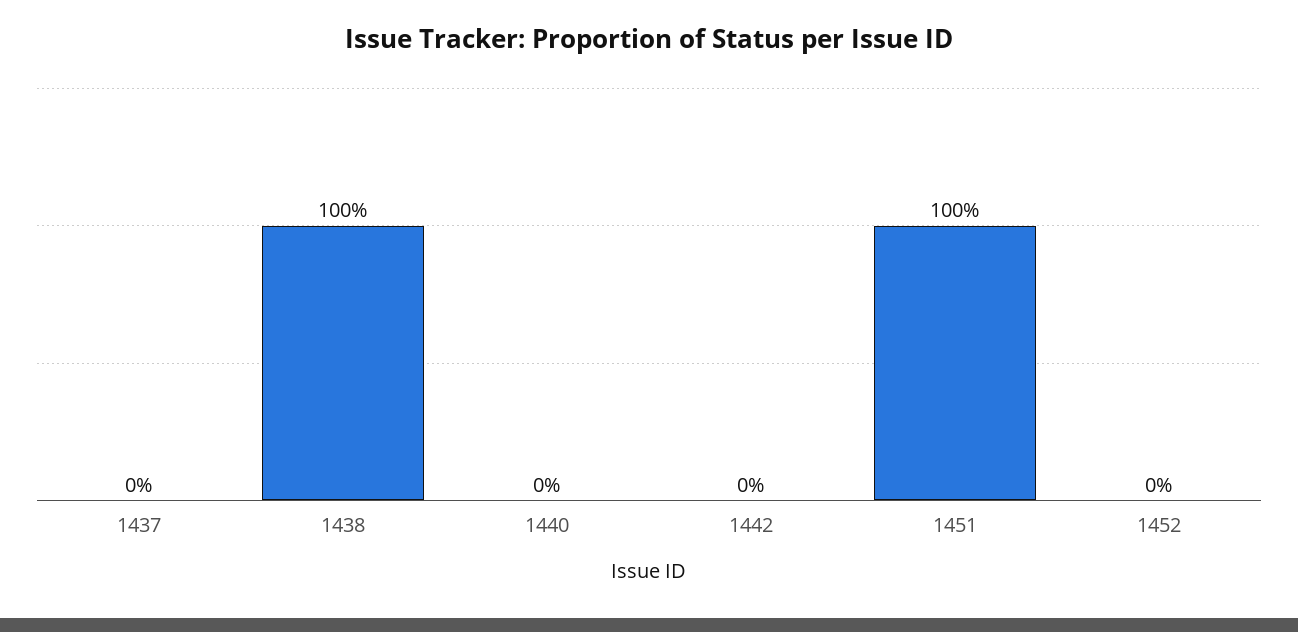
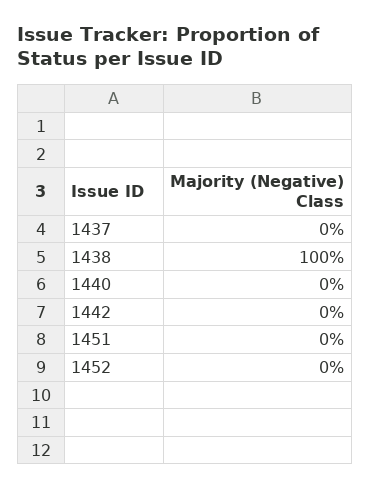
1451: 100 -> 0

